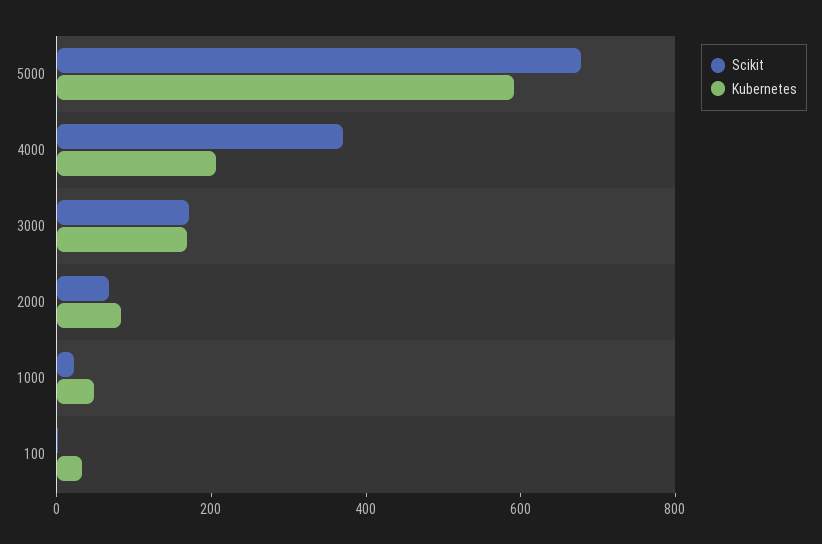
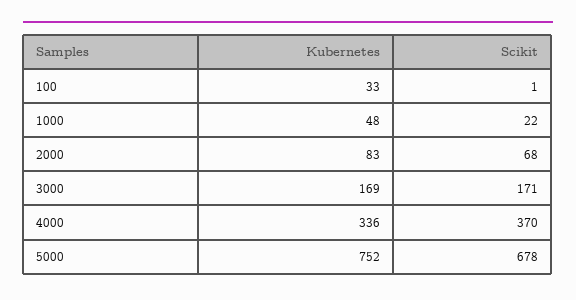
Kubernetes, 5000: 600 -> 752
Kubernetes, 4000: 200 -> 336

